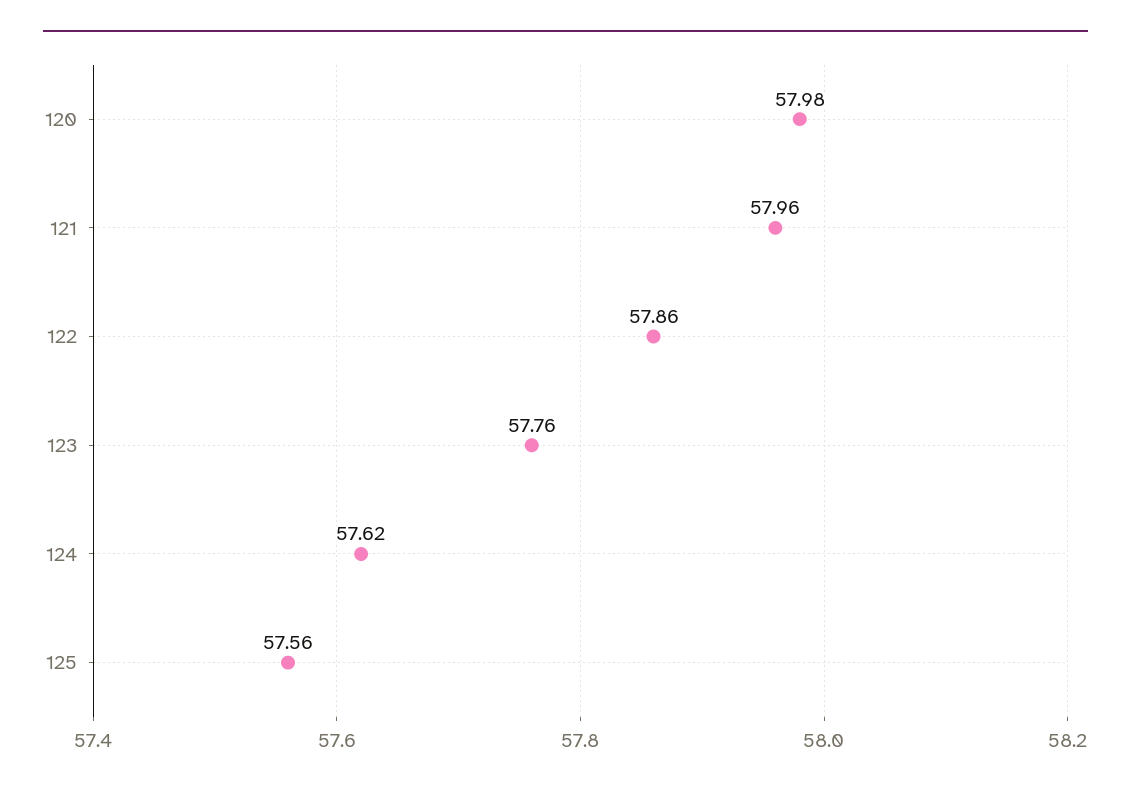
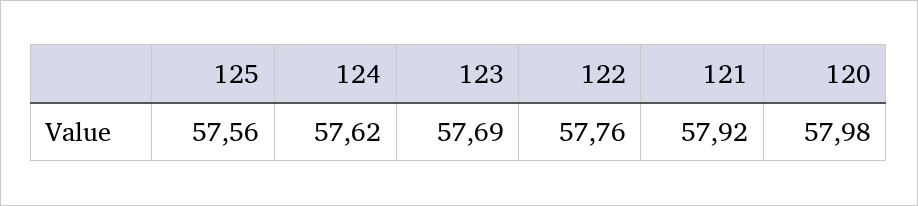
121: 57.96 -> 57.92
122: 57.86 -> 57.76
123: 57.76 -> 57.69

